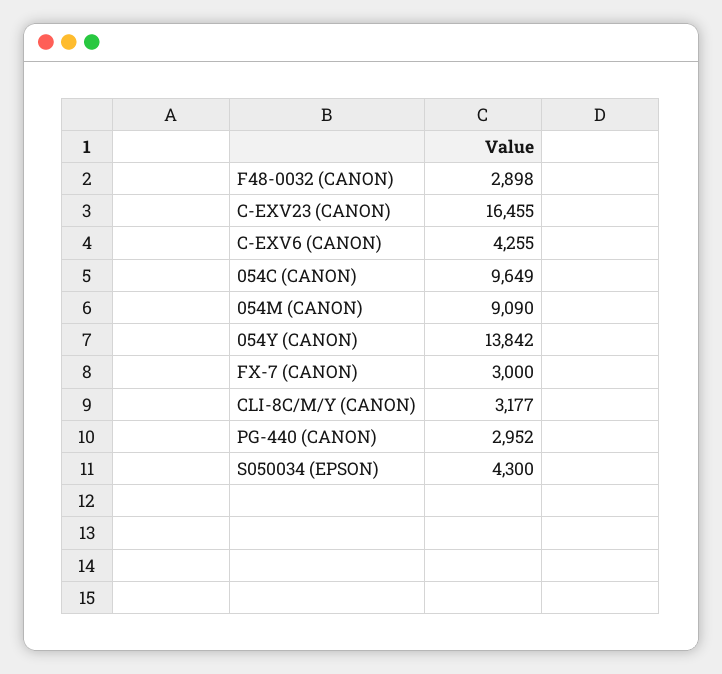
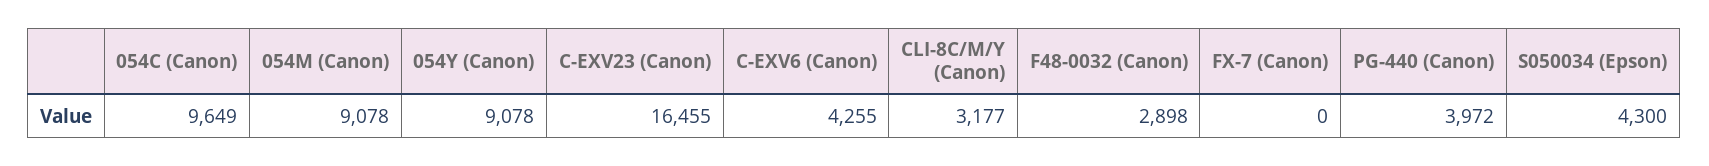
054M (CANON): 9090 -> 9078
054Y (CANON): 13842 -> 9078
FX-7 (CANON): 3000 -> 0
PG-440 (CANON): 2952 -> 3972

